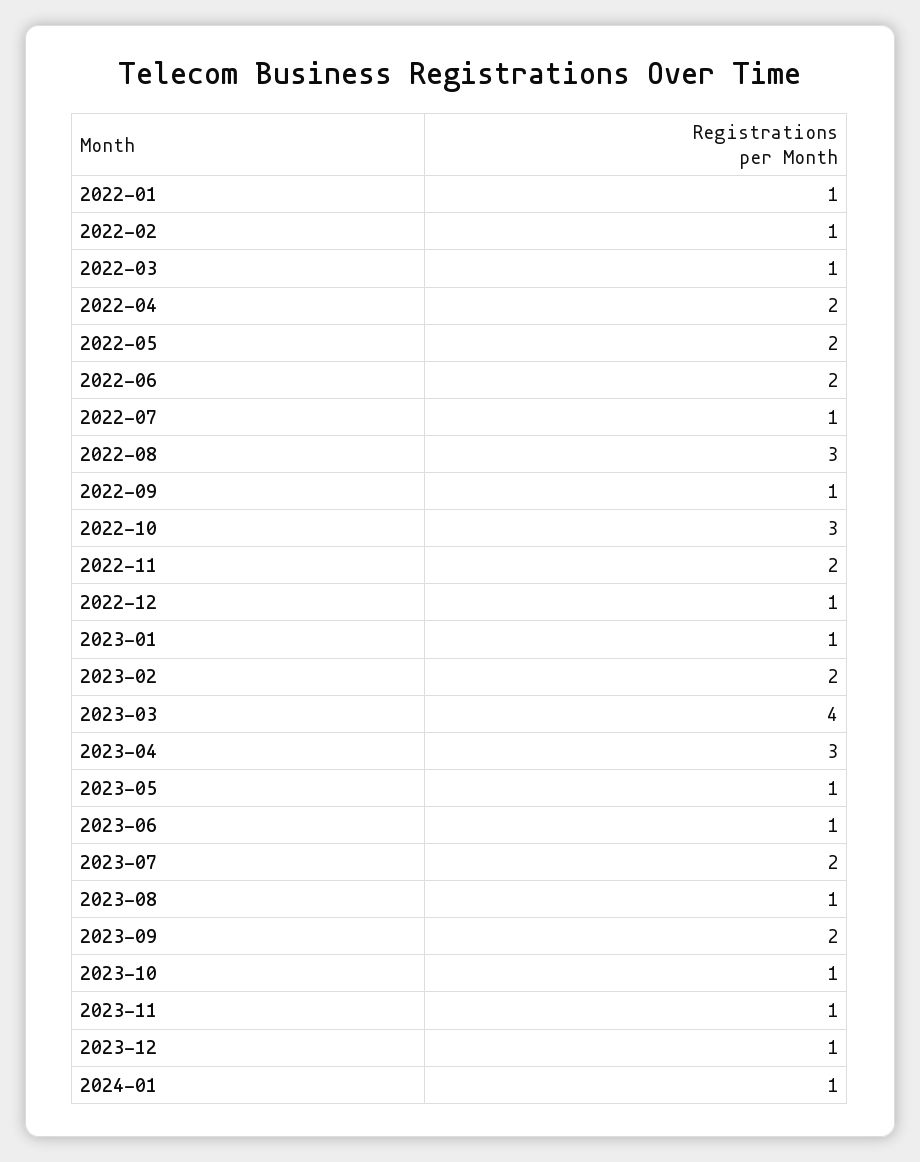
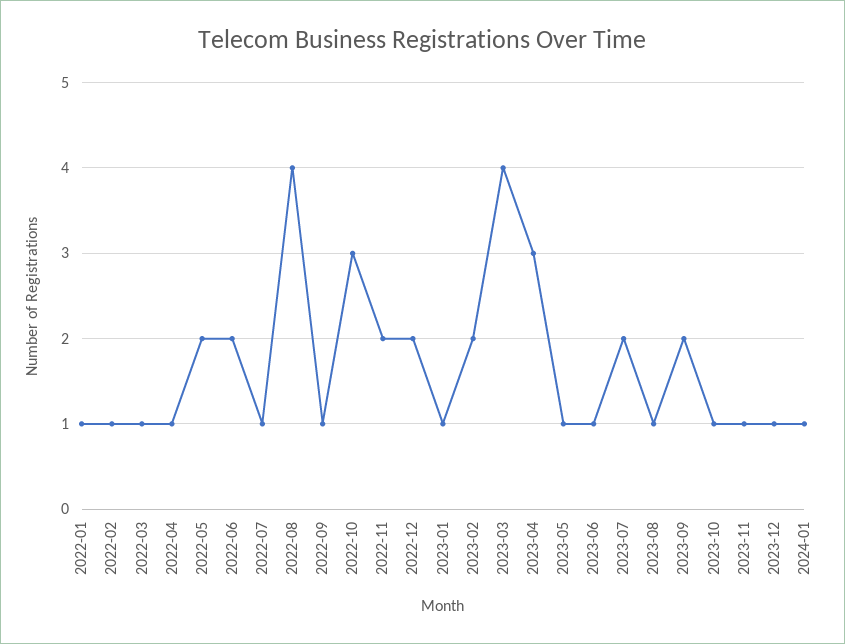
2022-04: 2 -> 1
2022-08: 3 -> 4
2022-12: 1 -> 2

